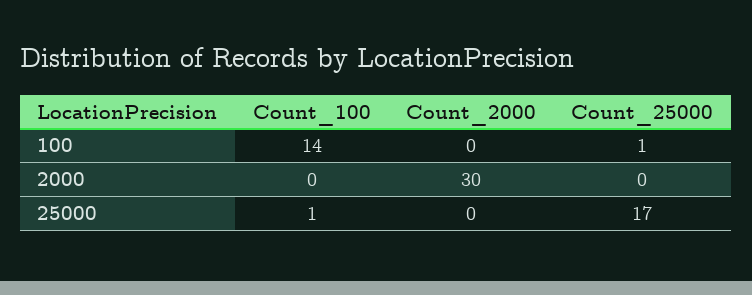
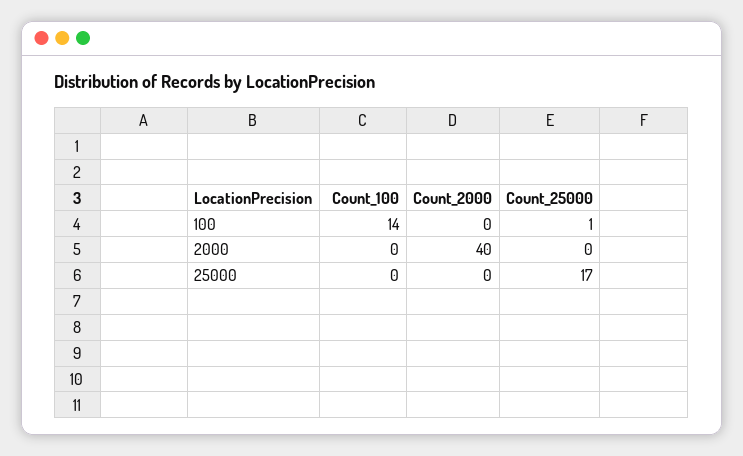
Count_2000, 2000: 30 -> 40
Count_100, 25000: 1 -> 0

